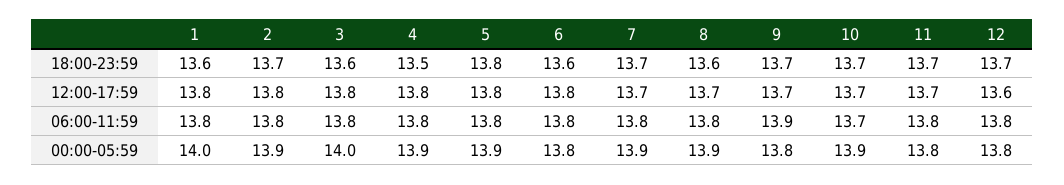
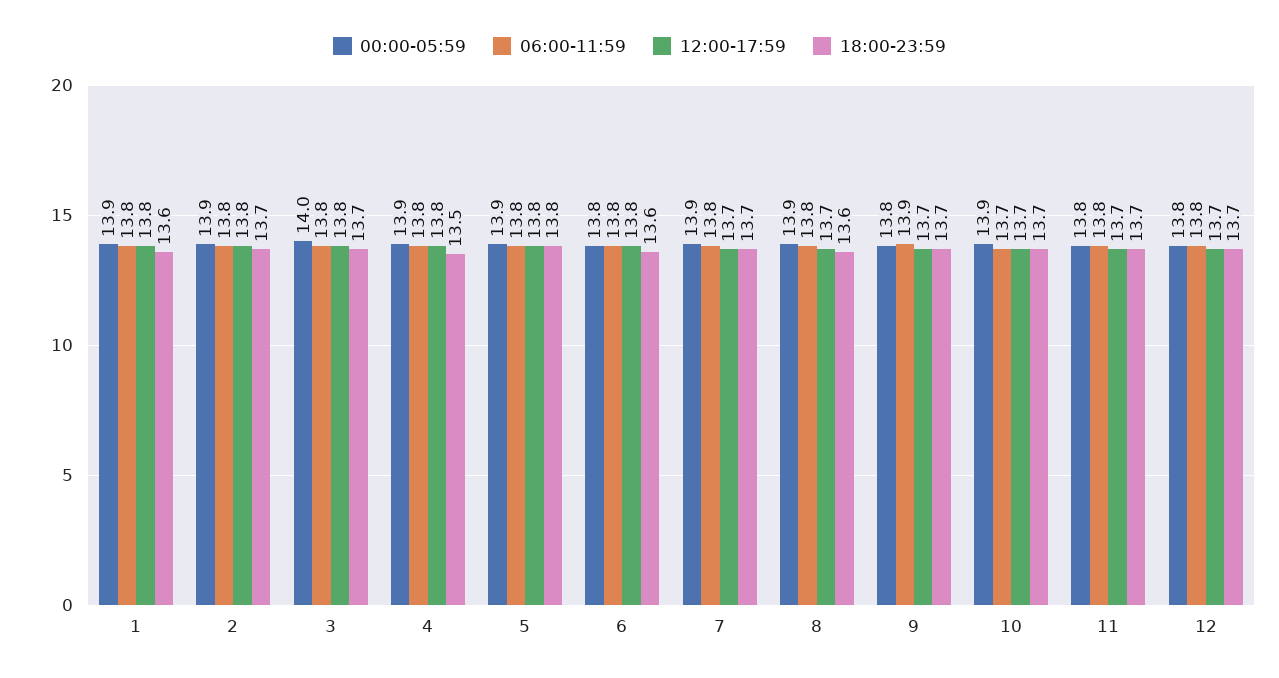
18:00-23:59, 3: 13.6 -> 13.7
12:00-17:59, 12: 13.6 -> 13.7
00:00-05:59, 1: 14 -> 13.9

